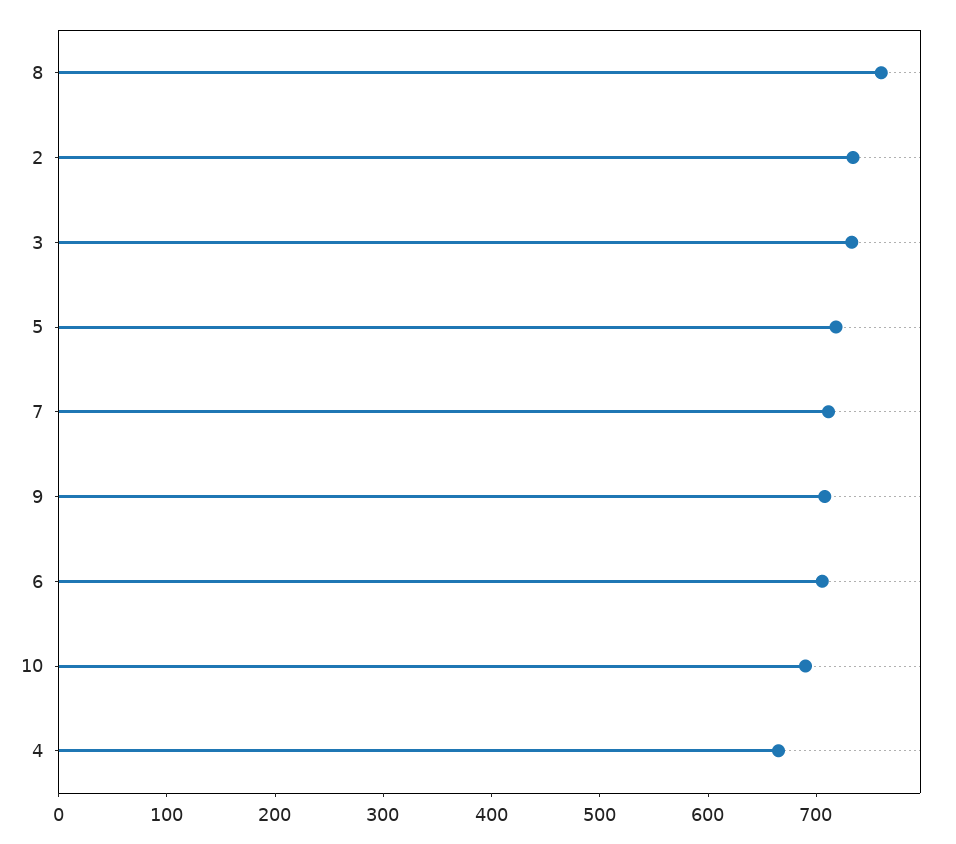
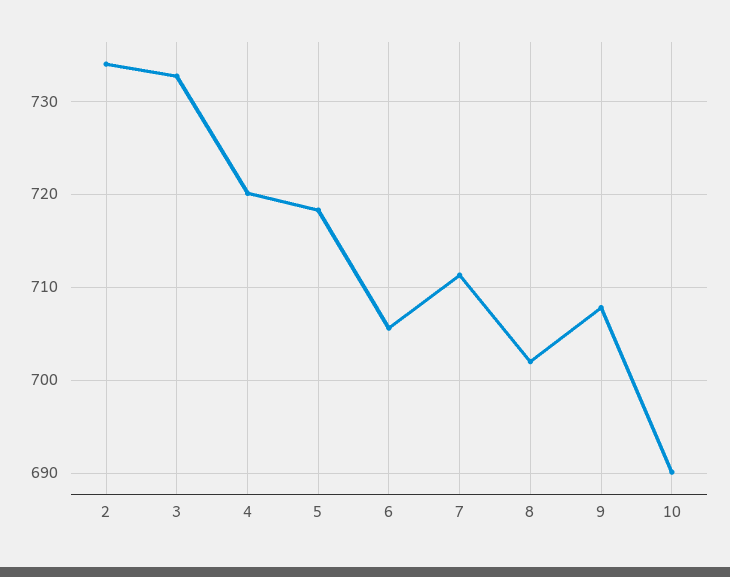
8: 760 -> 702
4: 660 -> 720

